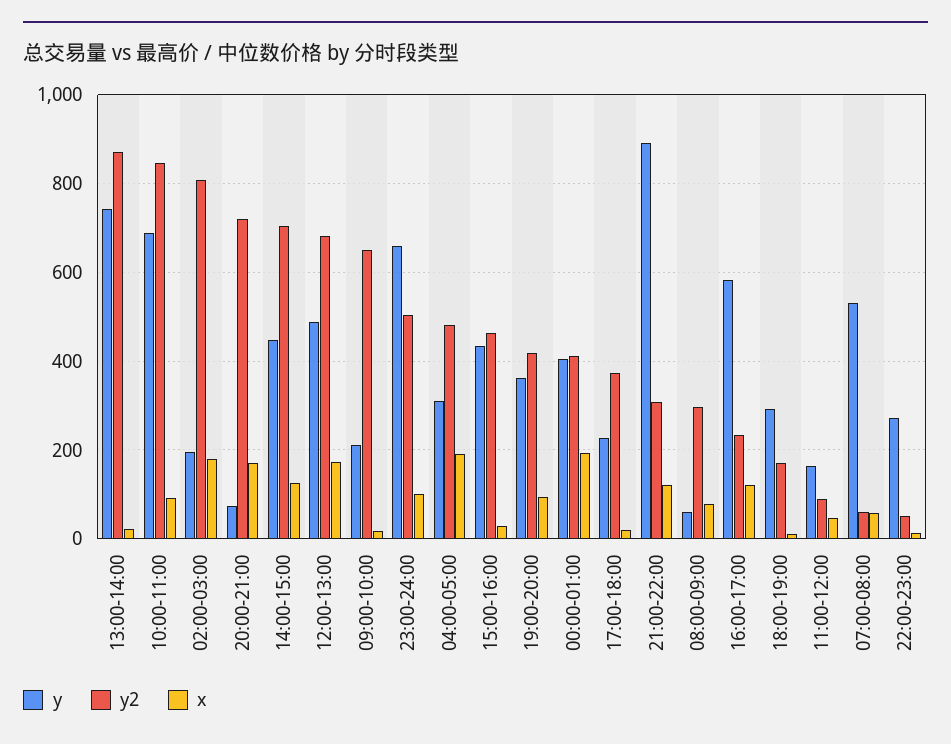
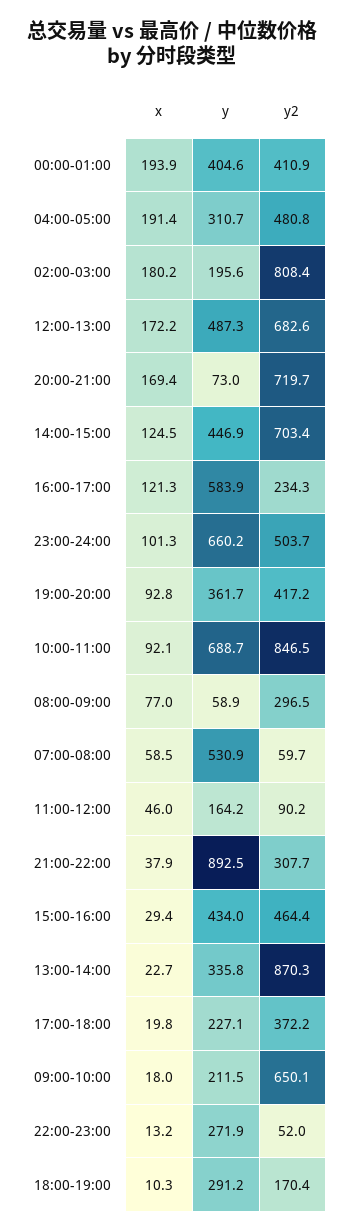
y, 13:00-14:00: 740 -> 335.8
x, 21:00-22:00: 120 -> 37.9

